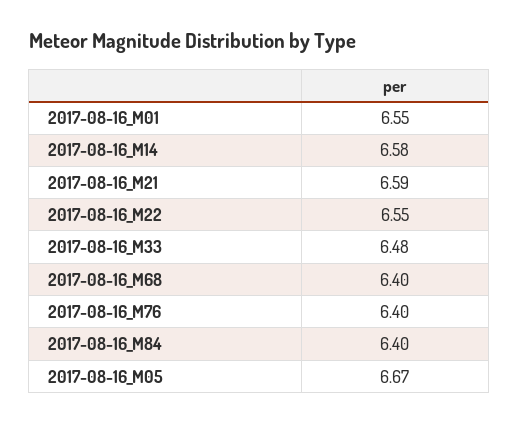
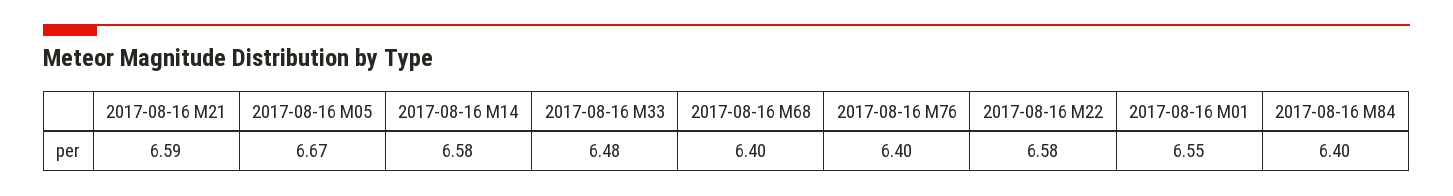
2017-08-16_M22: 6.55 -> 6.58

